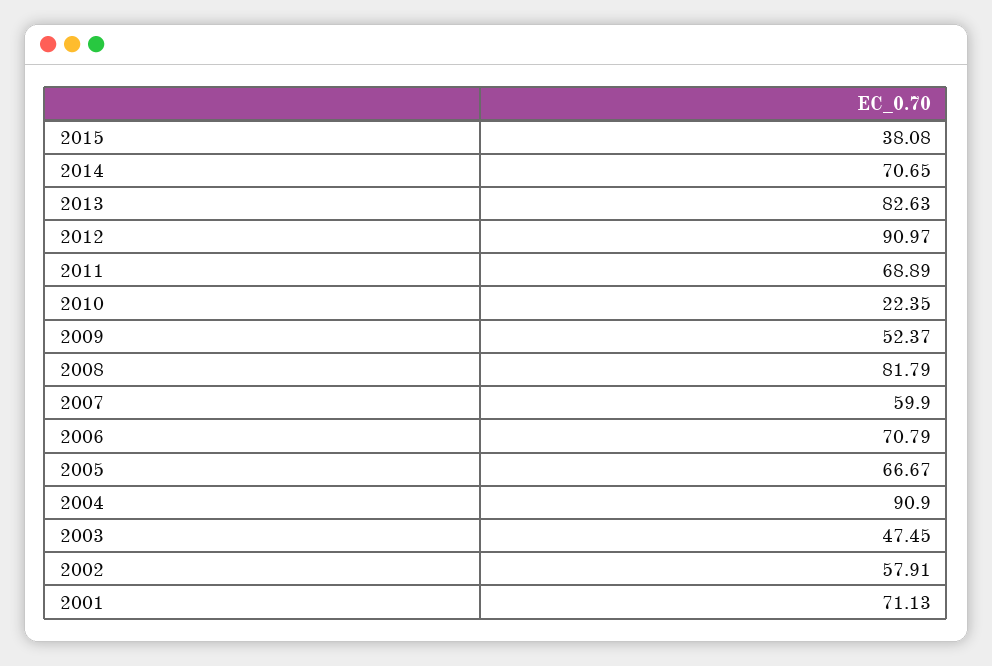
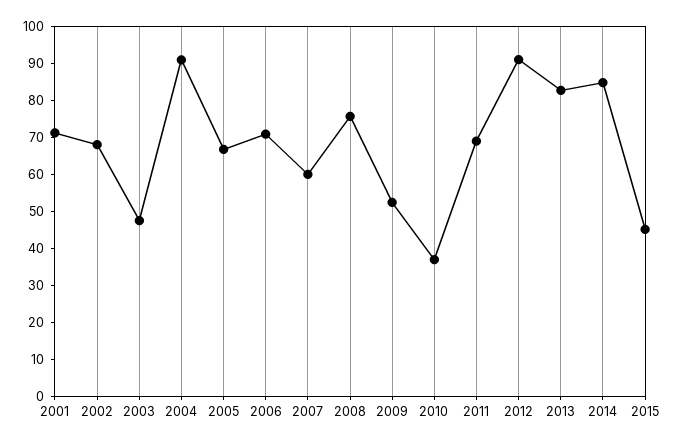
2015: 38.08 -> 45
2014: 70.65 -> 85
2010: 22.35 -> 37.5
2008: 81.79 -> 75
2002: 57.91 -> 67.5

